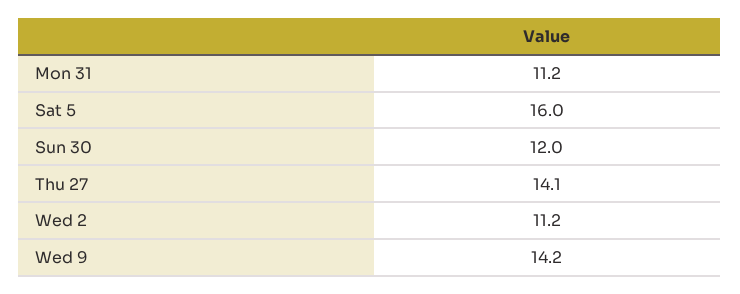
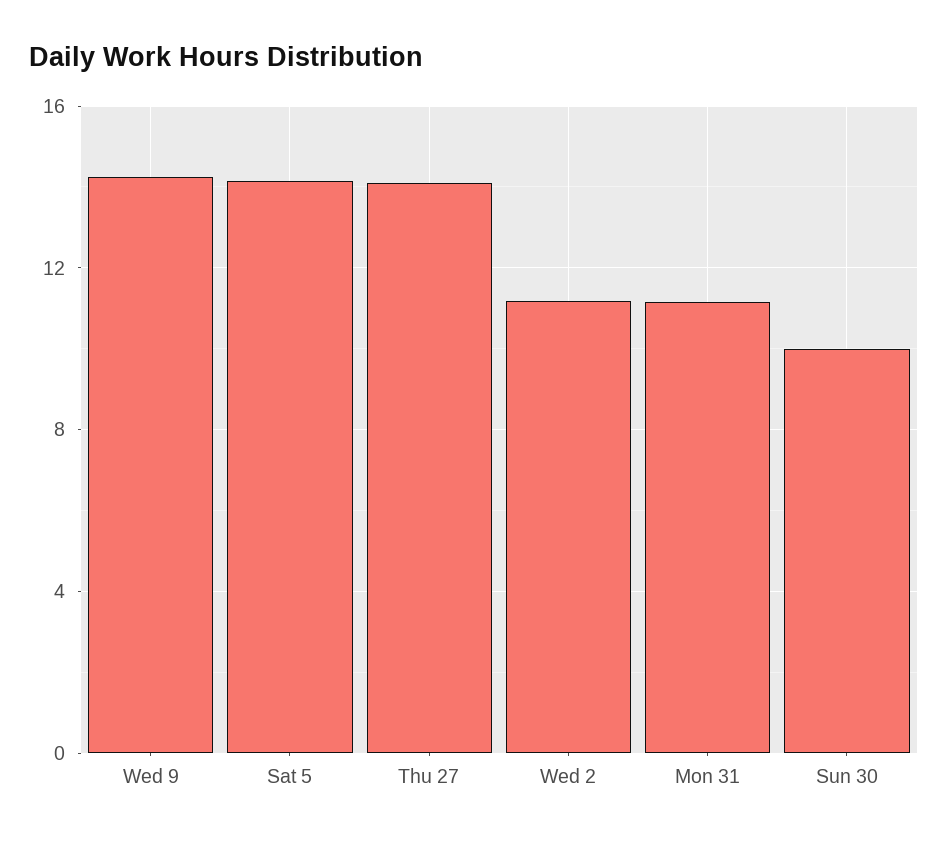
Sat 5: 16 -> 14
Sun 30: 12 -> 10

